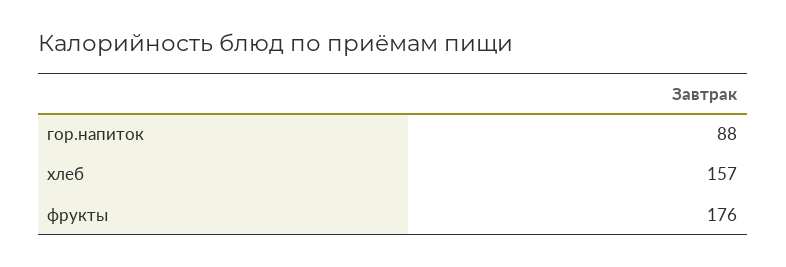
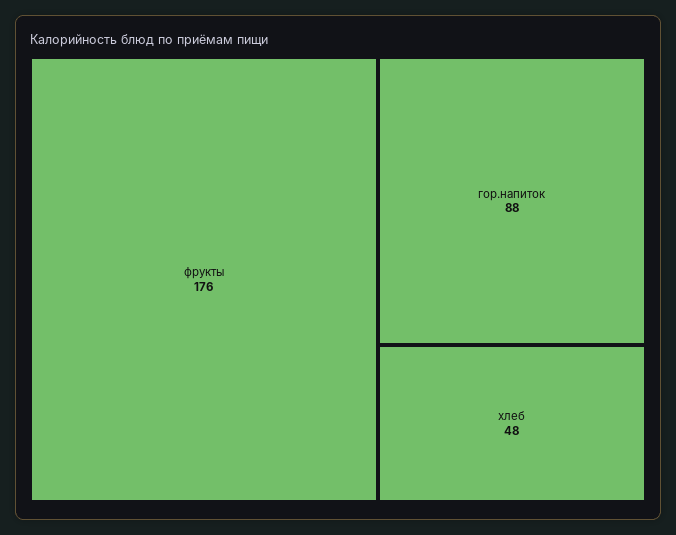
хлеб: 157 -> 48

